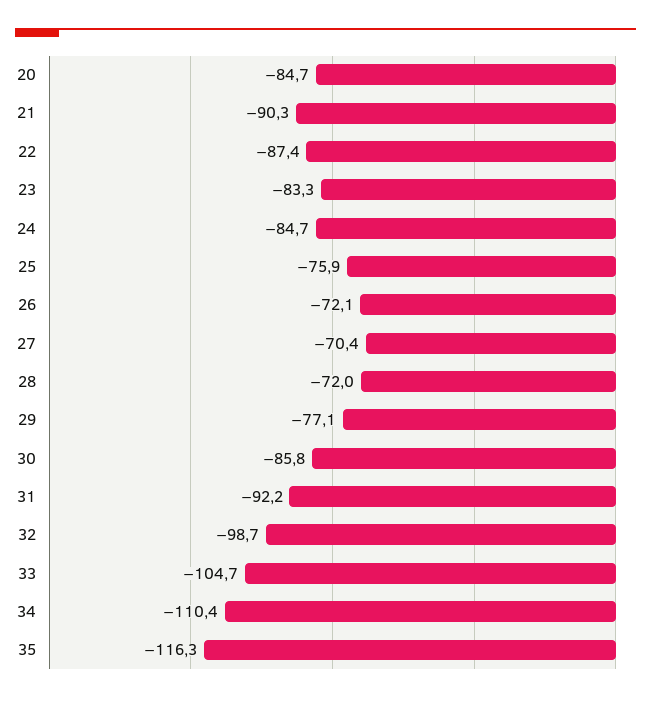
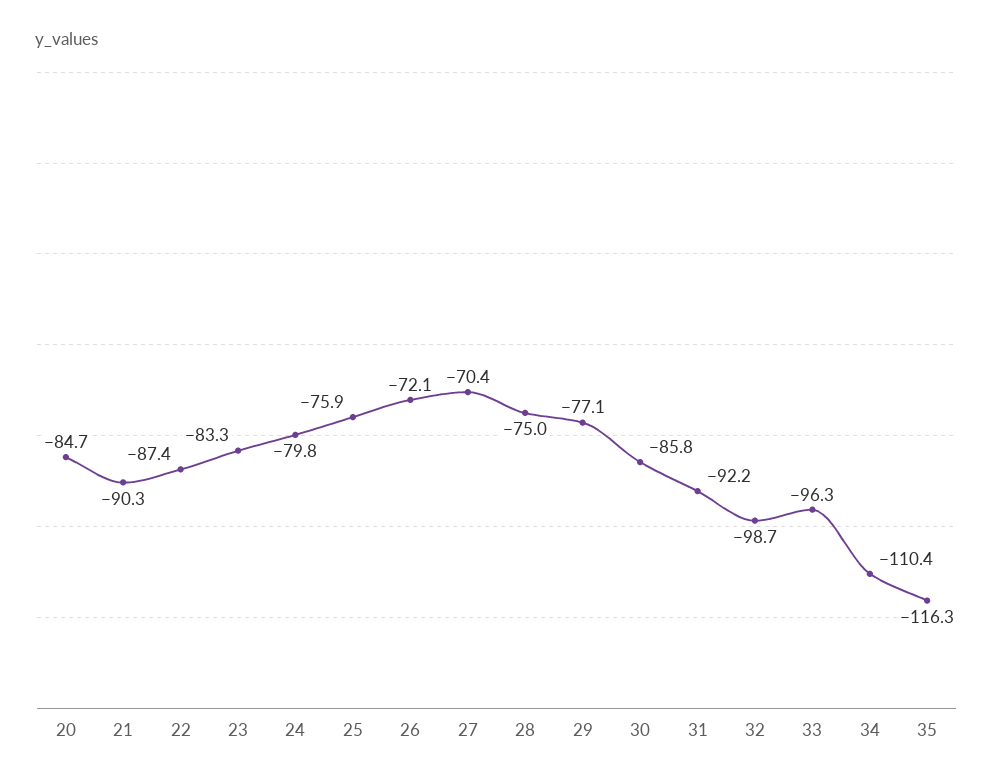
24: -84.7 -> -79.8
28: -72 -> -75
33: -104.7 -> -96.3

